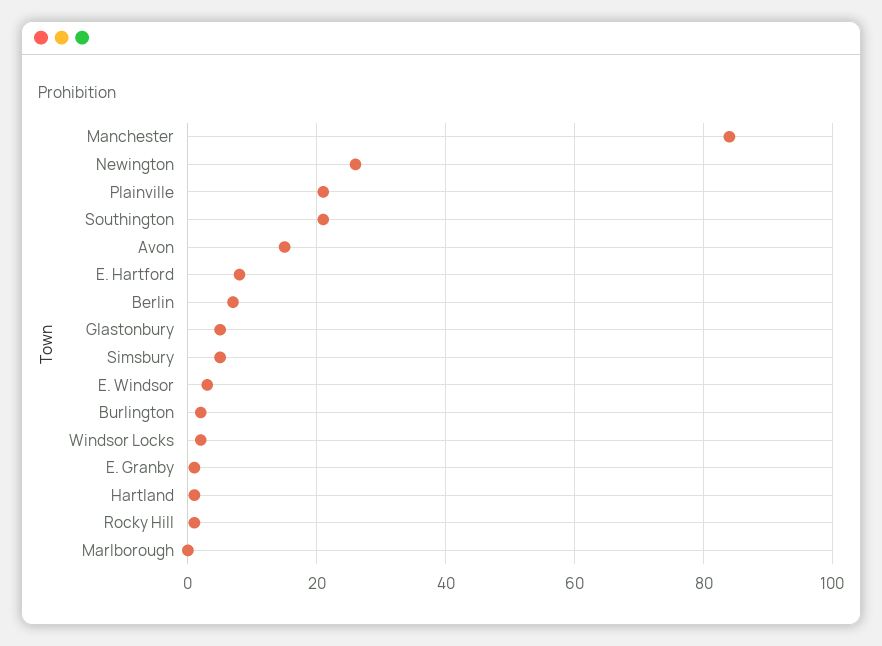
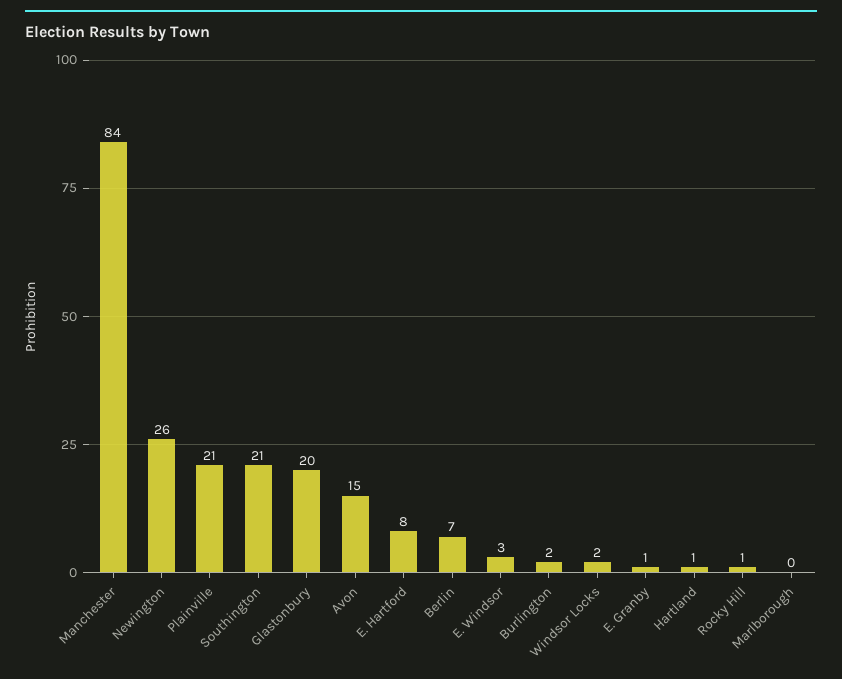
Glastonbury: 5 -> 20
Simsbury: 5 -> none

